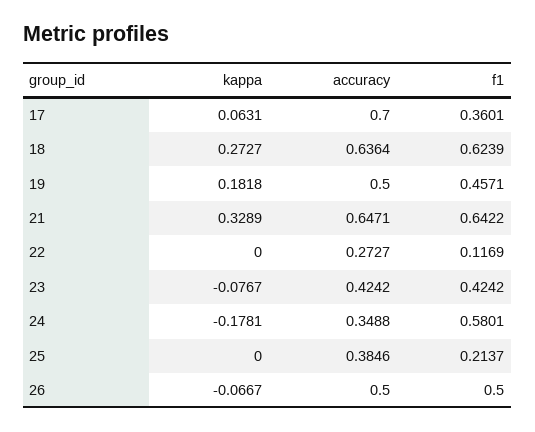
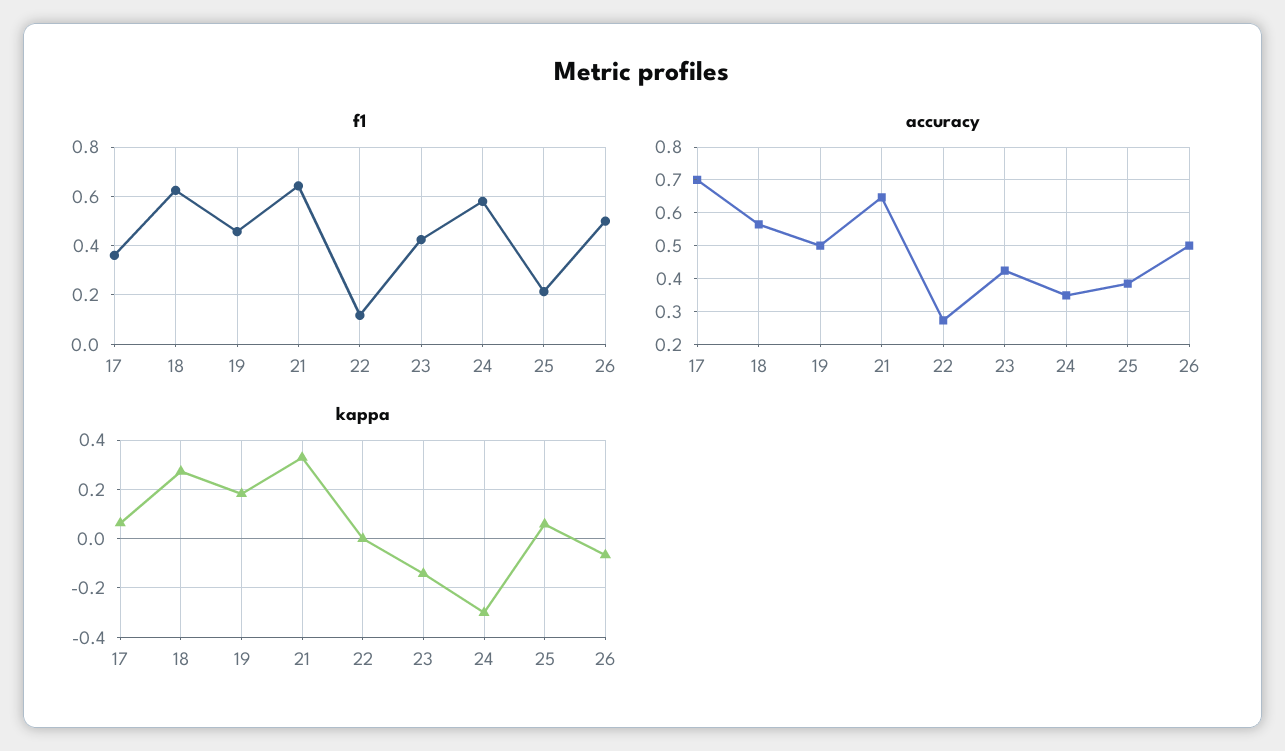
accuracy, 18: 0.6364 -> 0.56
kappa, 23: -0.0767 -> -0.15
kappa, 24: -0.1781 -> -0.3
kappa, 25: 0 -> 0.05

